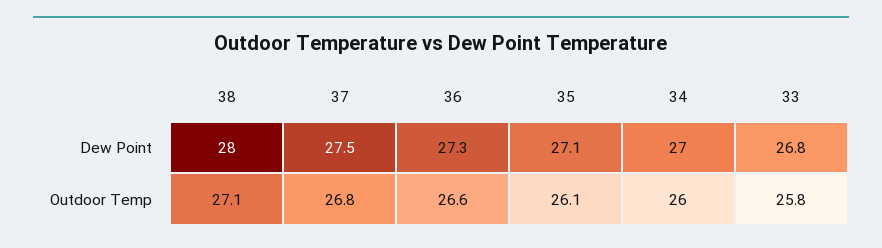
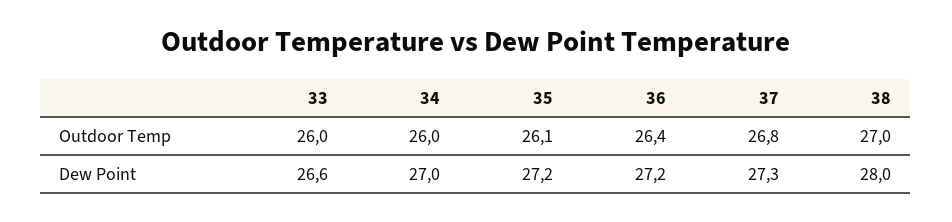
37, Dew Point: 27.5 -> 27.3
36, Dew Point: 27.3 -> 27.2
35, Dew Point: 27.1 -> 27.2
33, Dew Point: 26.8 -> 26.6
38, Outdoor Temp: 27.1 -> 27
36, Outdoor Temp: 26.6 -> 26.4
33, Outdoor Temp: 25.8 -> 26

